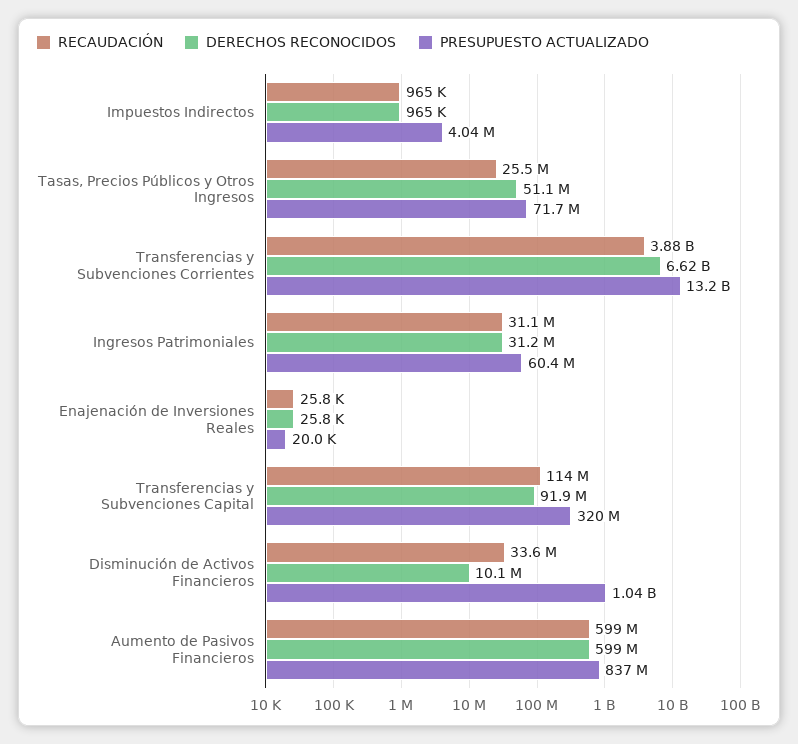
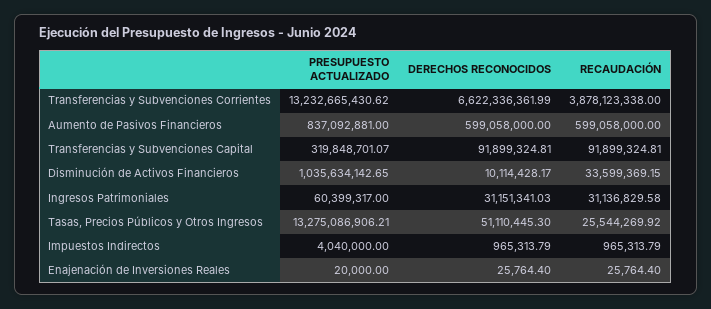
PRESUPUESTO ACTUALIZADO, Tasas, Precios Públicos y Otros Ingresos: 71700000 -> 13275086906.21
RECAUDACIÓN, Transferencias y Subvenciones Capital: 114000000 -> 91899324.81

